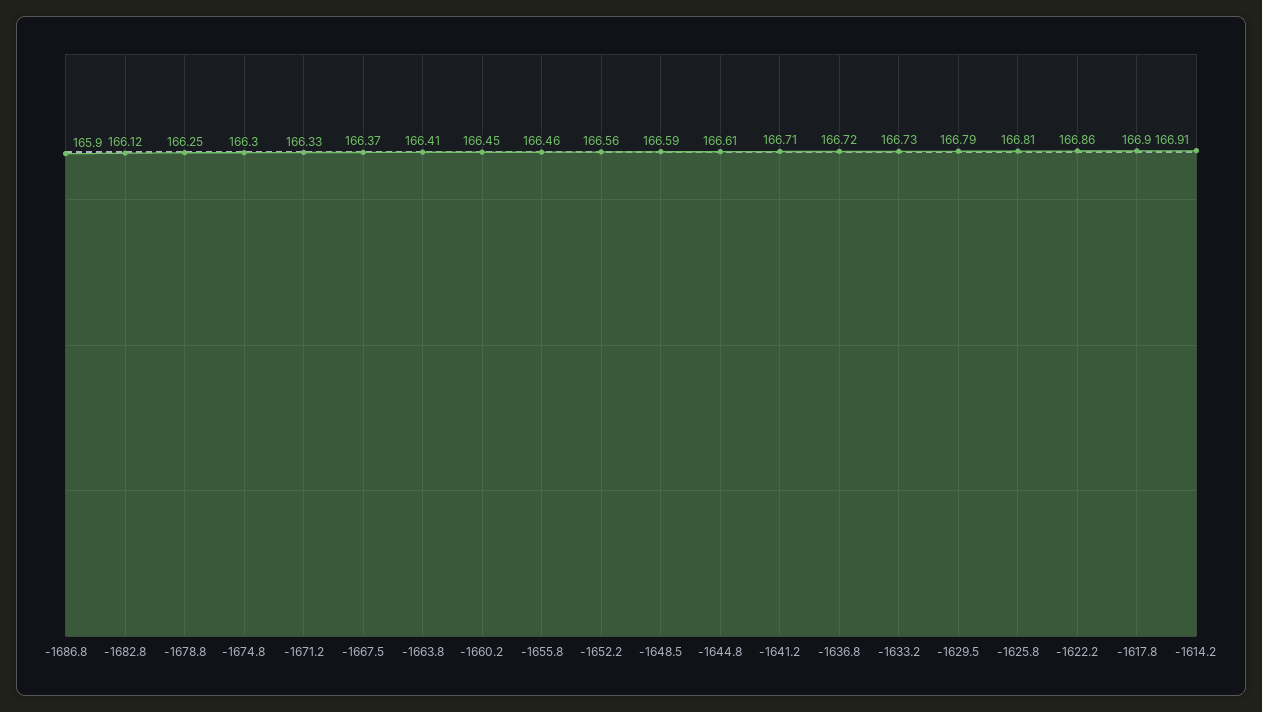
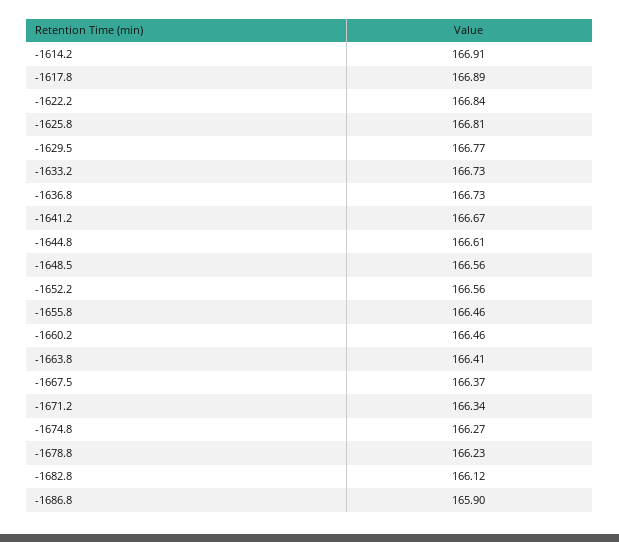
-1678.8: 166.25 -> 166.23
-1674.8: 166.3 -> 166.27
-1671.2: 166.33 -> 166.34
-1660.2: 166.45 -> 166.46
-1648.5: 166.59 -> 166.56
-1641.2: 166.71 -> 166.67
-1636.8: 166.72 -> 166.73
-1629.5: 166.79 -> 166.77
-1622.2: 166.86 -> 166.84
-1617.8: 166.9 -> 166.89

